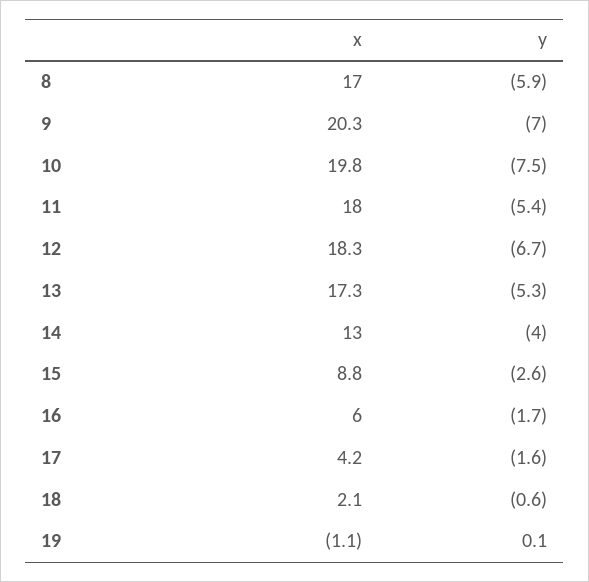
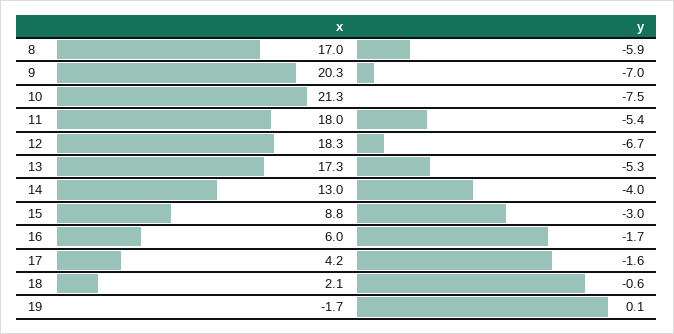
x, 10: 19.8 -> 21.3
y, 15: -2.6 -> -3
x, 19: -1.1 -> -1.7

